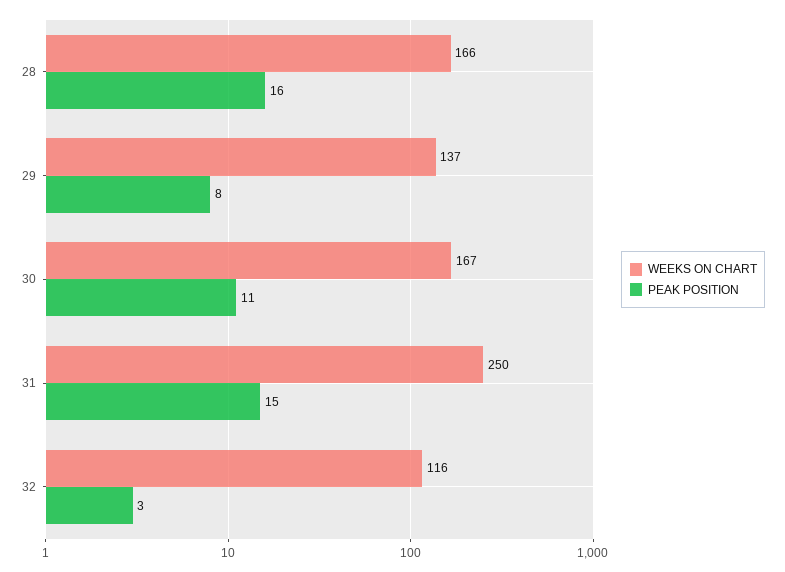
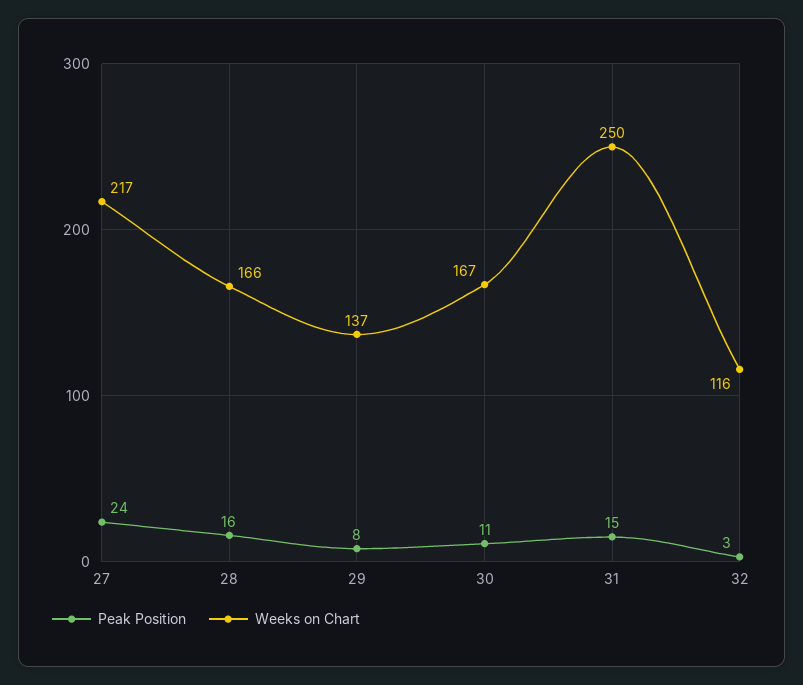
PEAK POSITION, 27: none -> 24
WEEKS ON CHART, 27: none -> 217

